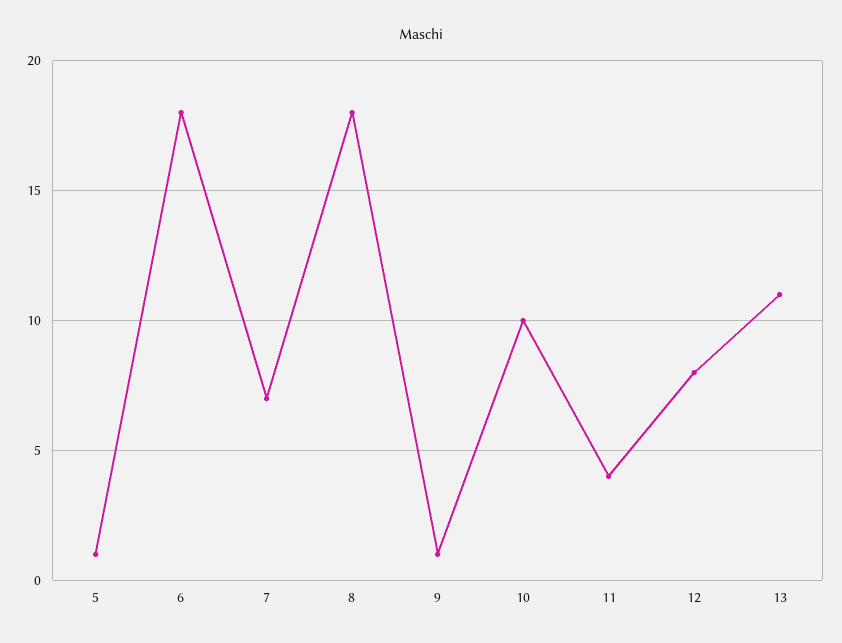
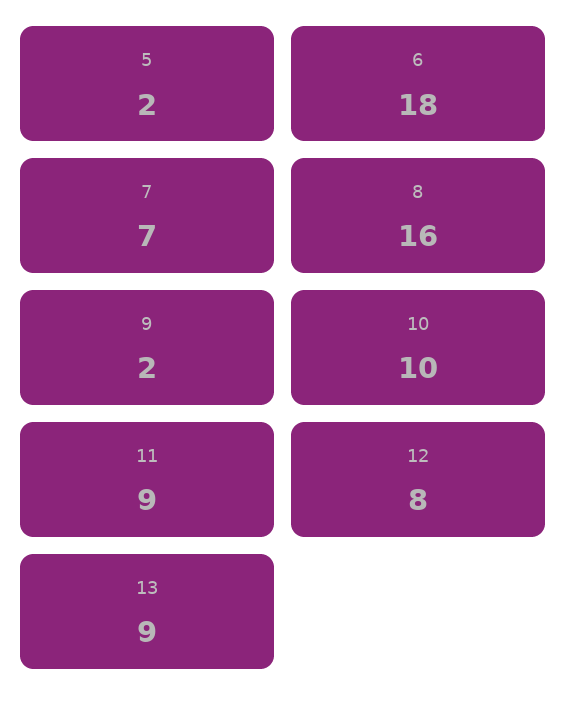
5: 1 -> 2
8: 18 -> 16
9: 1 -> 2
11: 4 -> 9
13: 11 -> 9

